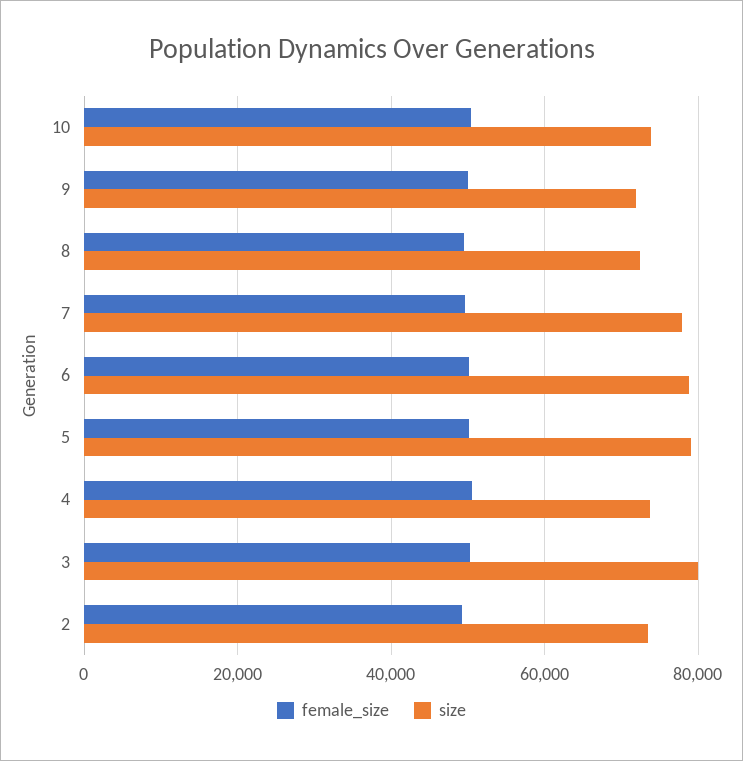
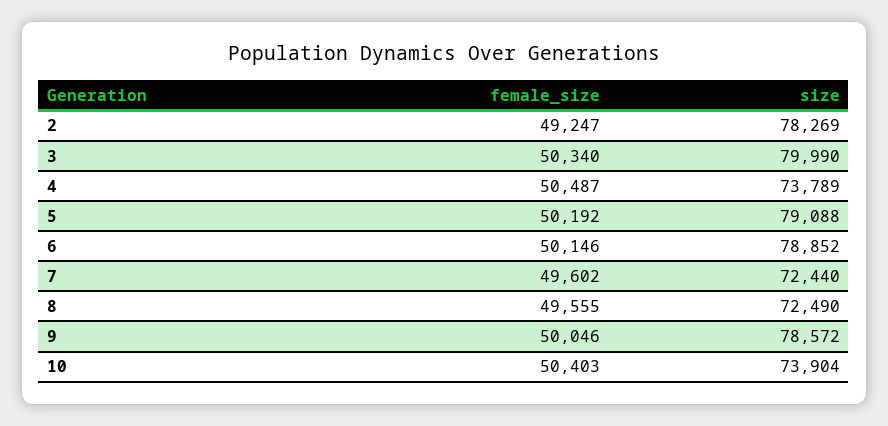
size, 9: 72000 -> 78572
size, 7: 78000 -> 72440
size, 2: 74000 -> 78269

